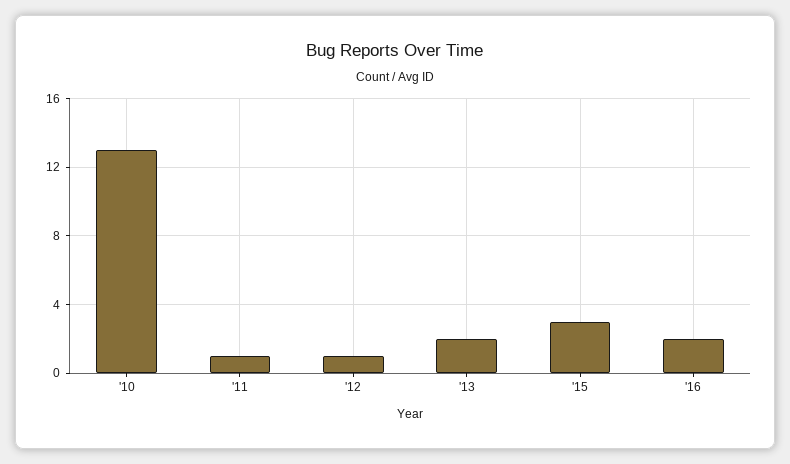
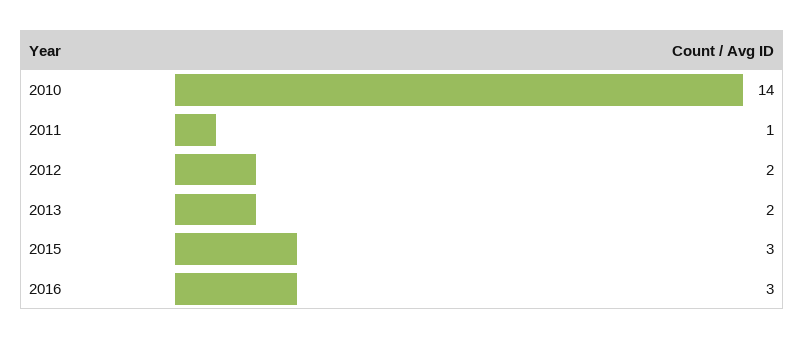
'10: 13 -> 14
'12: 1 -> 2
'16: 2 -> 3

